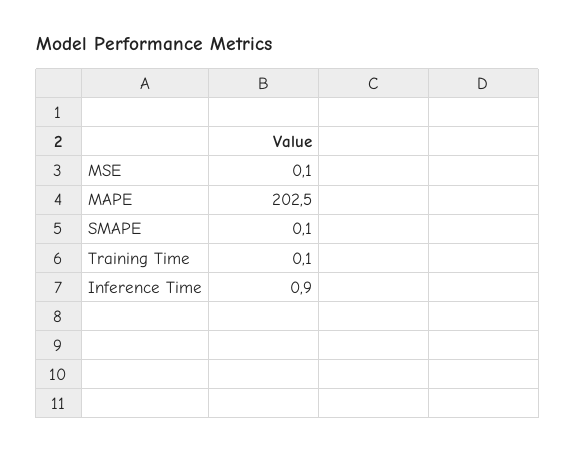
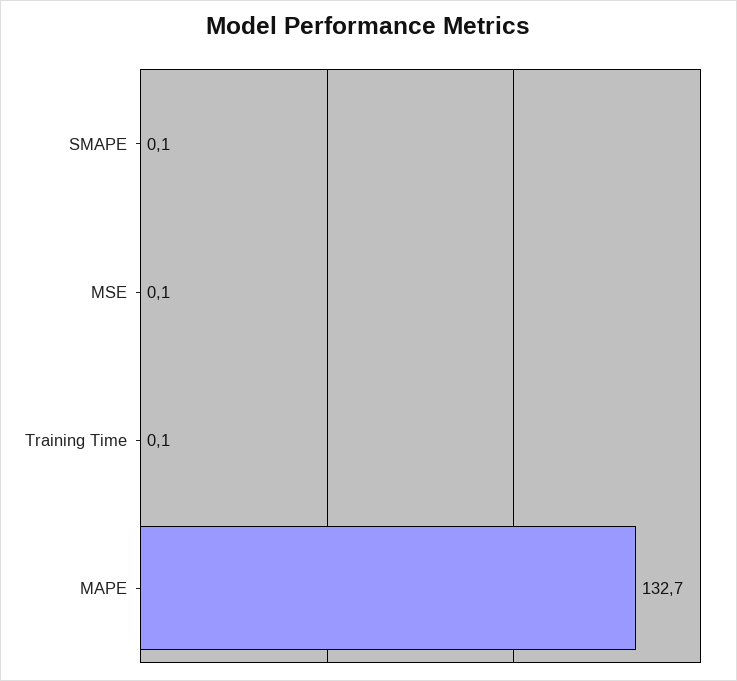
MAPE: 202.5 -> 132.7
Inference Time: 0.9 -> none

